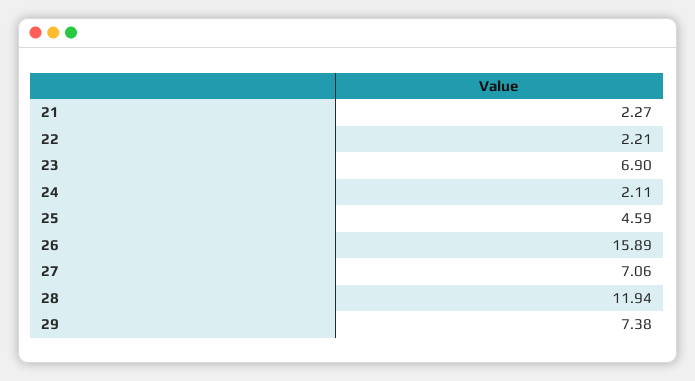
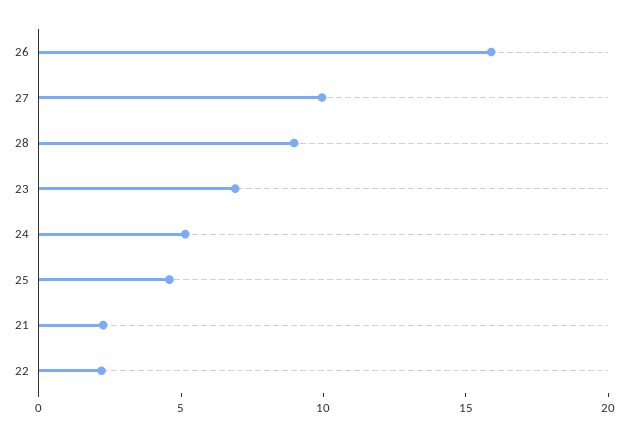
24: 2.11 -> 5
27: 7.06 -> 10
28: 11.94 -> 9
29: 7.38 -> none

